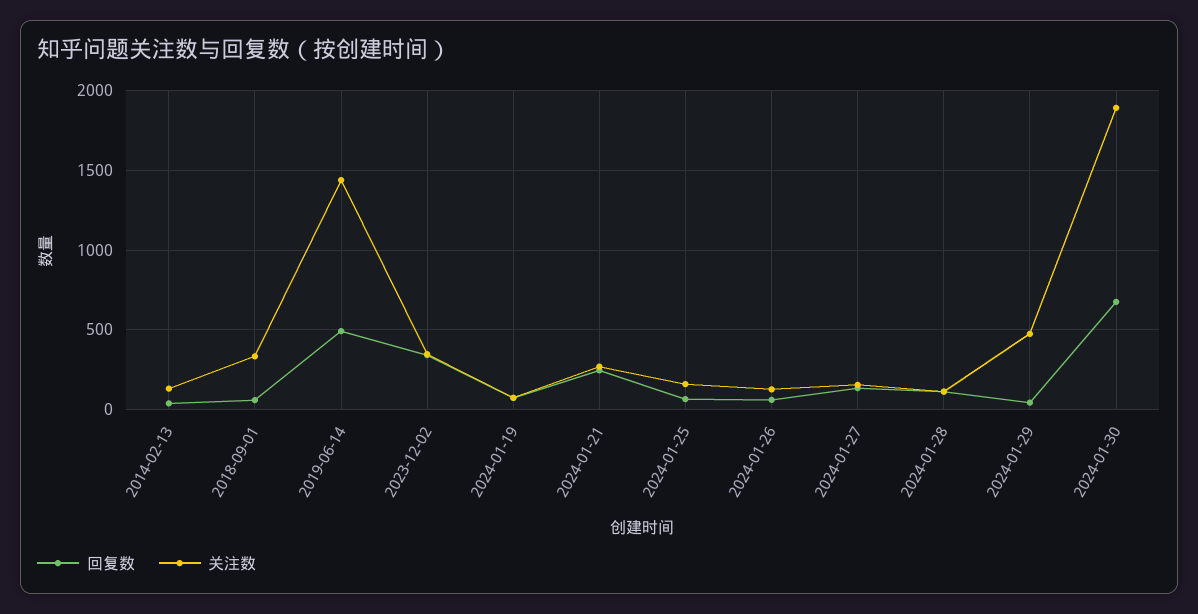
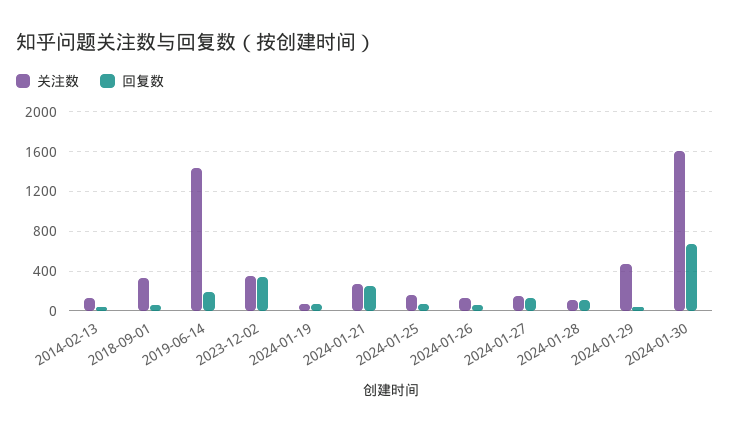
回复数, 2019-06-14: 500 -> 200
关注数, 2024-01-30: 1900 -> 1600

